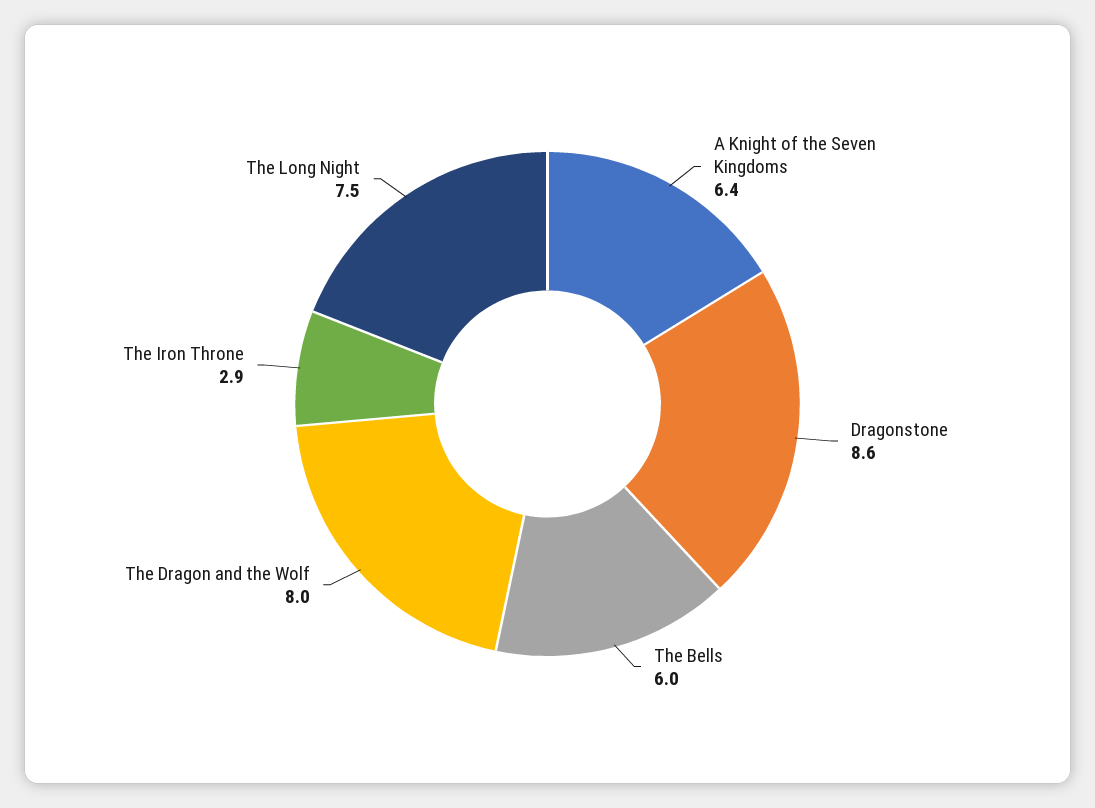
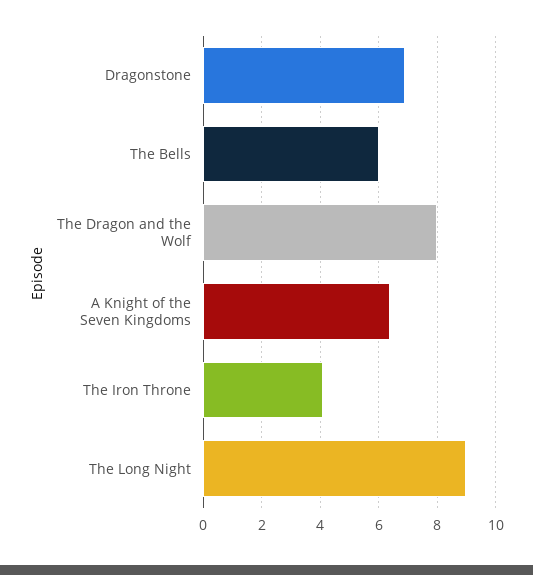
Dragonstone: 8.6 -> 7
The Iron Throne: 2.9 -> 4
The Long Night: 7.5 -> 9

